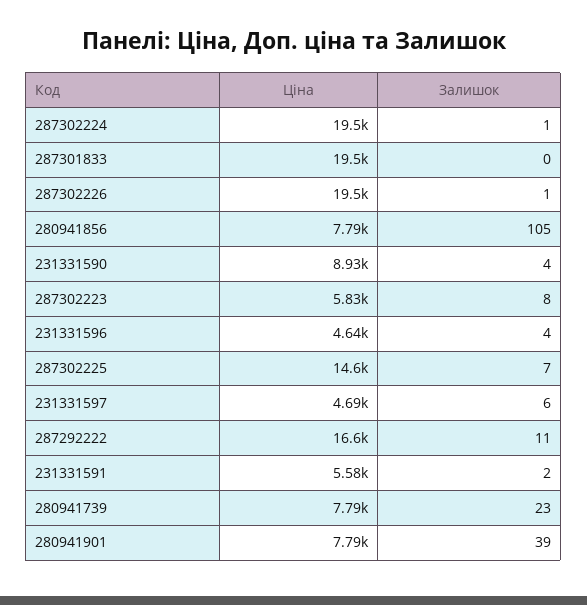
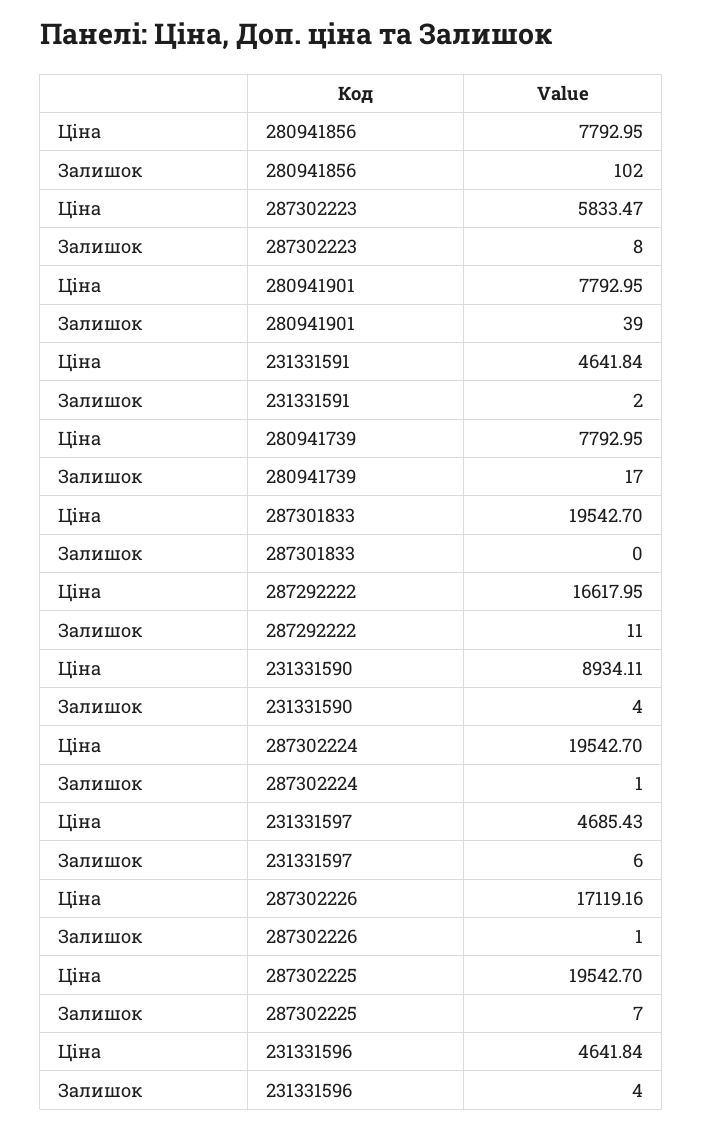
Ціна, 287302226: 19500 -> 17119.16
Залишок, 280941856: 105 -> 102
Ціна, 287302225: 14600 -> 19542.7
Ціна, 231331591: 5580 -> 4641.84
Залишок, 280941739: 23 -> 17

